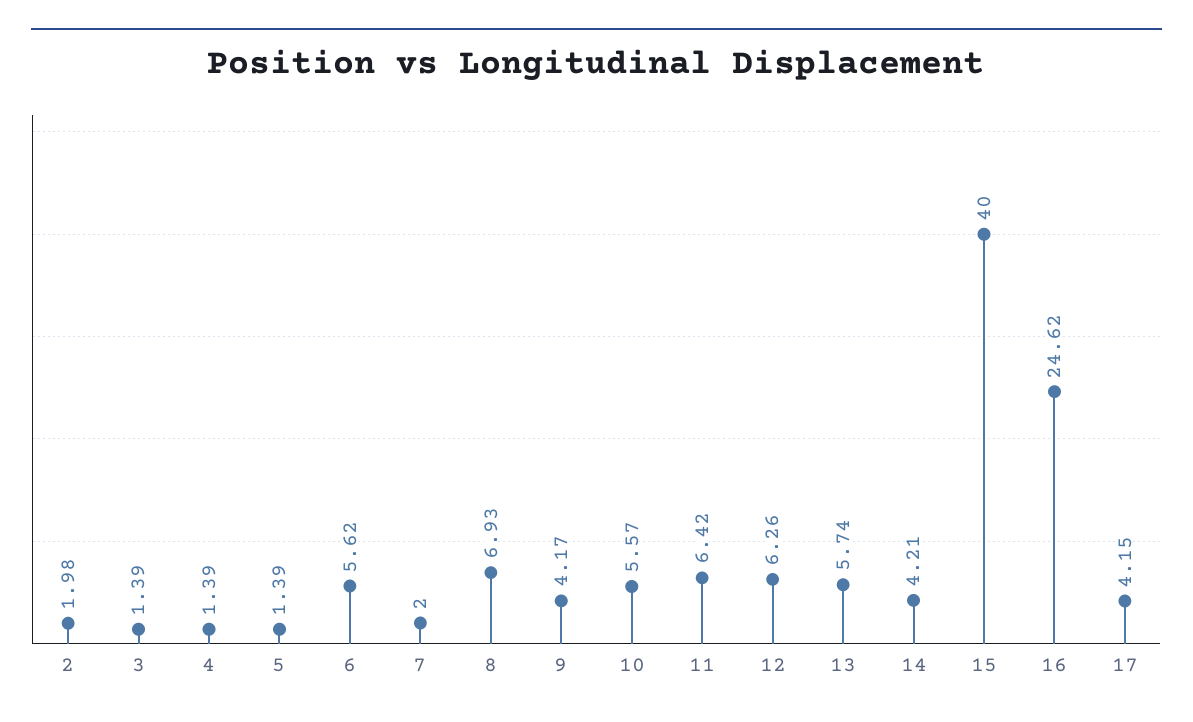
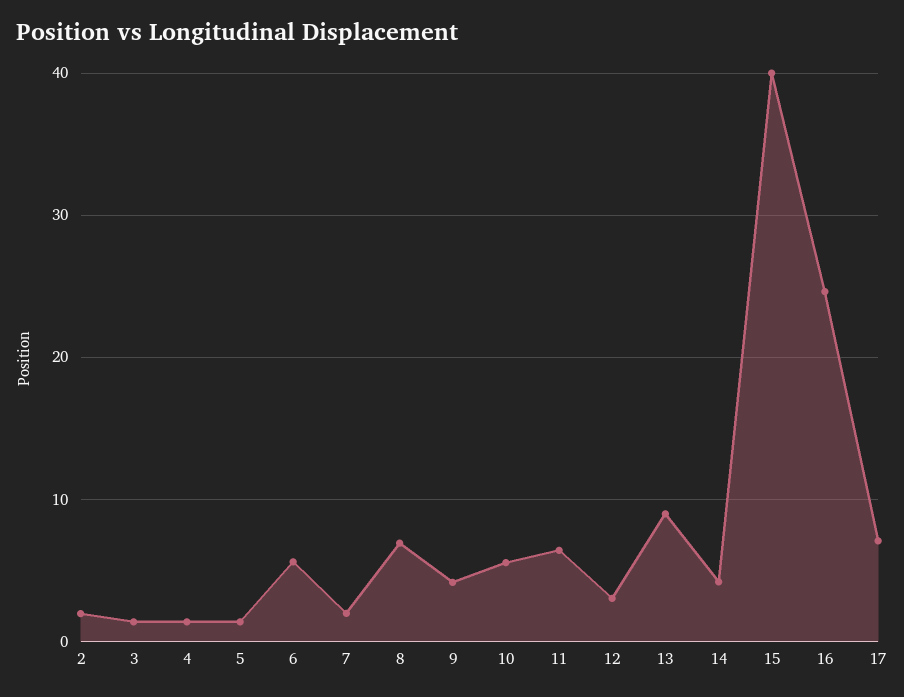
12: 6.26 -> 3
13: 5.74 -> 9
17: 4.15 -> 7

